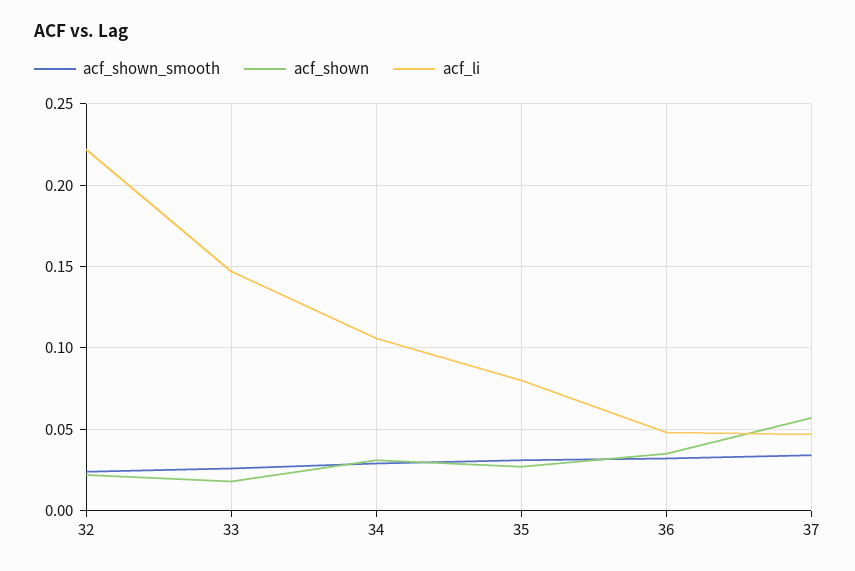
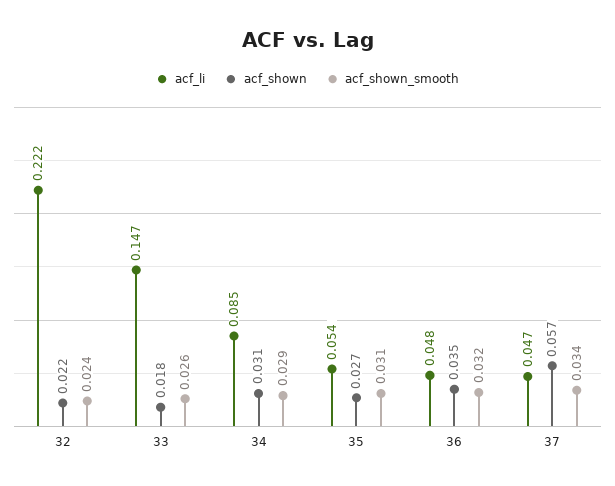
acf_li, 34: 0.105 -> 0.085
acf_li, 35: 0.08 -> 0.054

